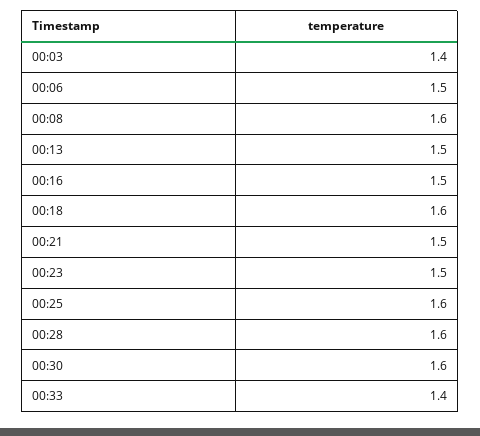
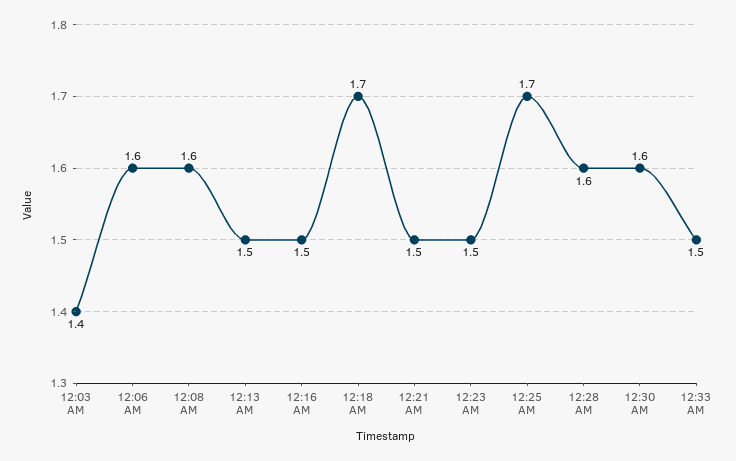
00:06: 1.5 -> 1.6
00:18: 1.6 -> 1.7
00:25: 1.6 -> 1.7
00:33: 1.4 -> 1.5

